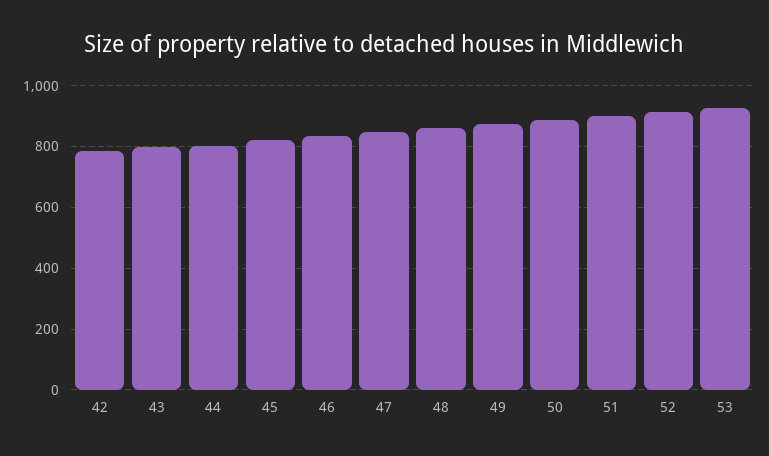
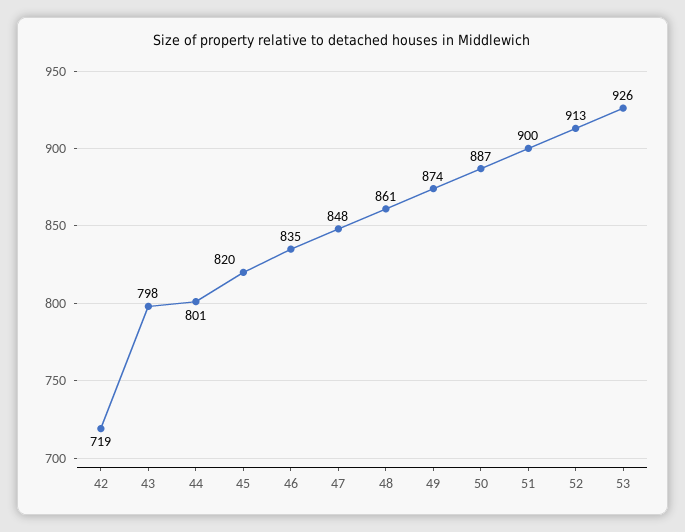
42: 780 -> 719

